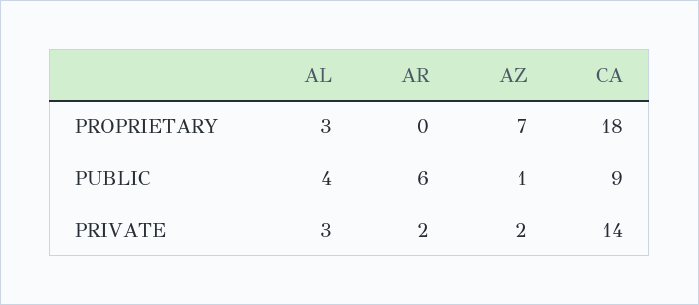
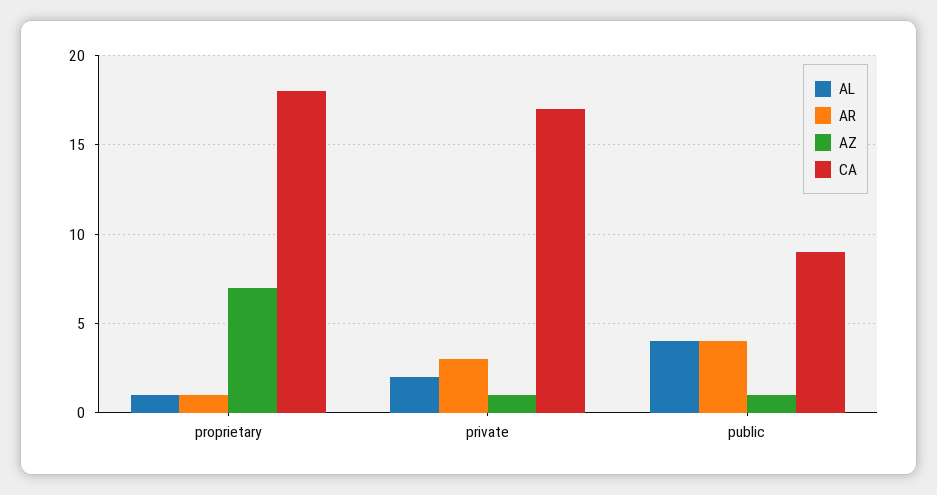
AL, PROPRIETARY: 3 -> 1
AR, PROPRIETARY: 0 -> 1
AR, PUBLIC: 6 -> 4
AL, PRIVATE: 3 -> 2
AR, PRIVATE: 2 -> 3
AZ, PRIVATE: 2 -> 1
CA, PRIVATE: 14 -> 17

